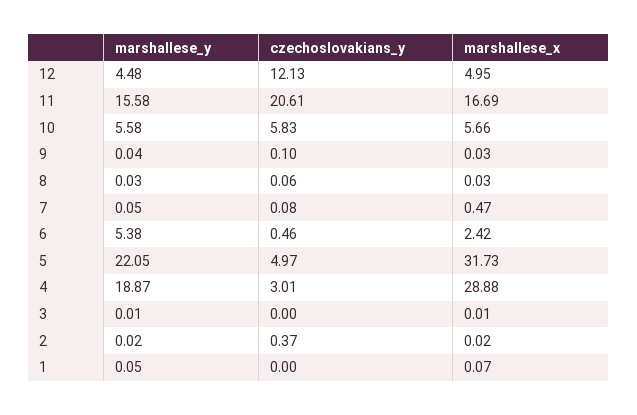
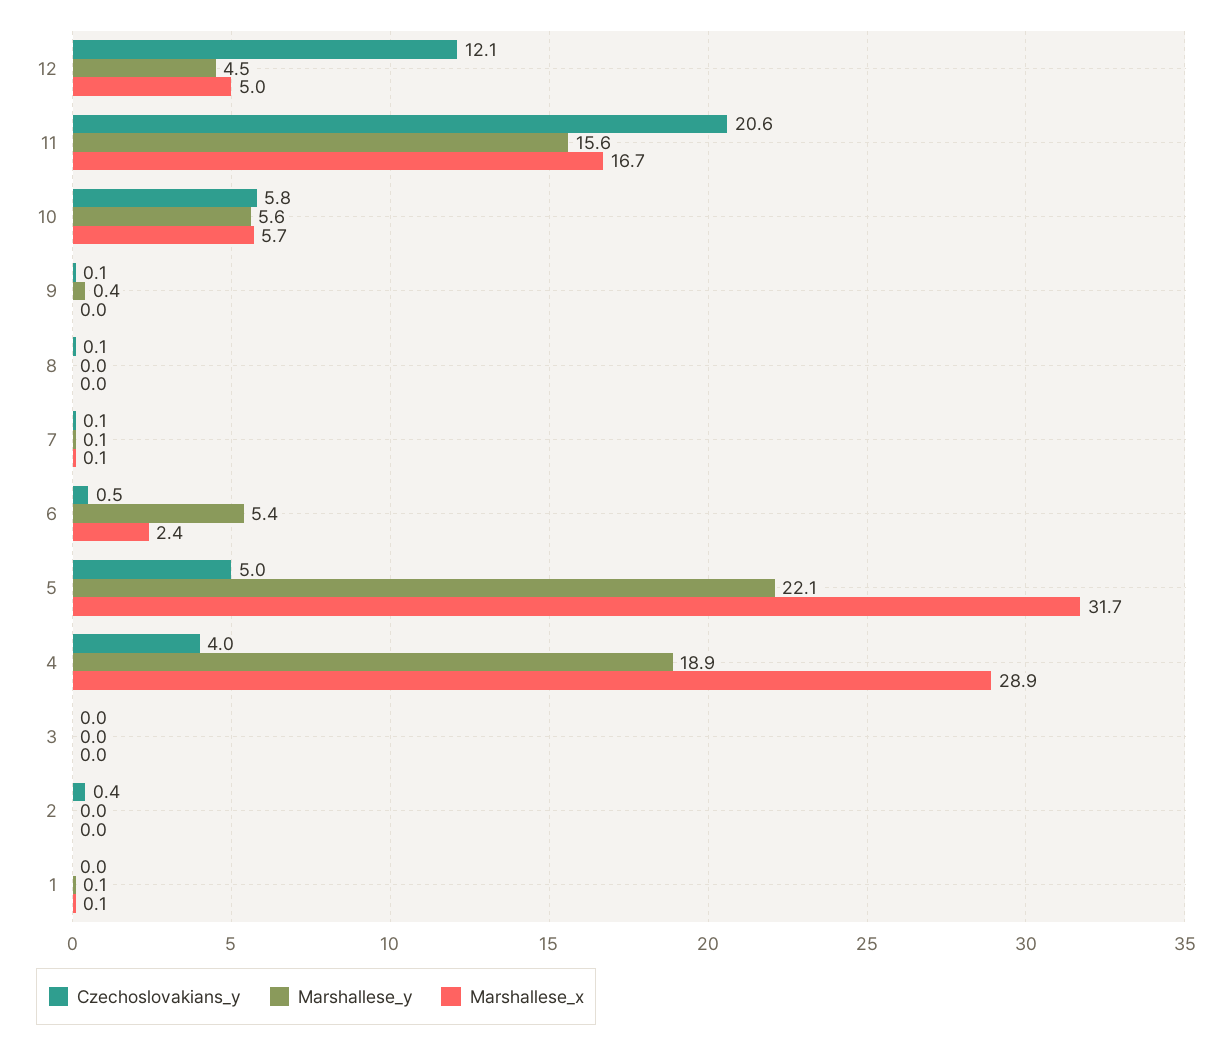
marshallese_y, 9: 0.04 -> 0.4
marshallese_x, 7: 0.47 -> 0.1
czechoslovakians_y, 4: 3.01 -> 4

